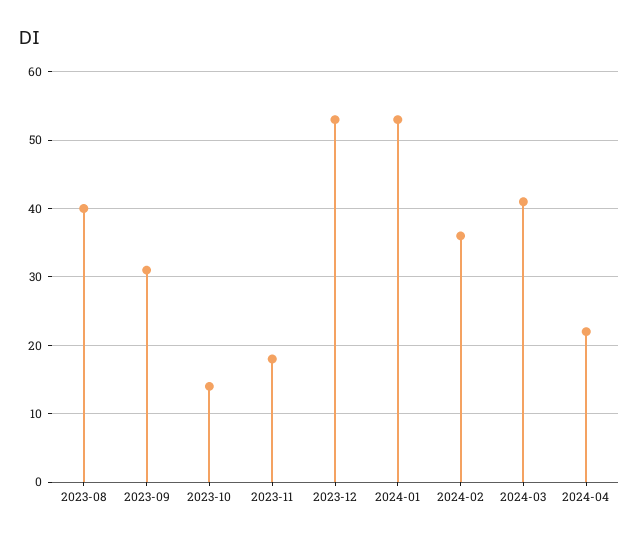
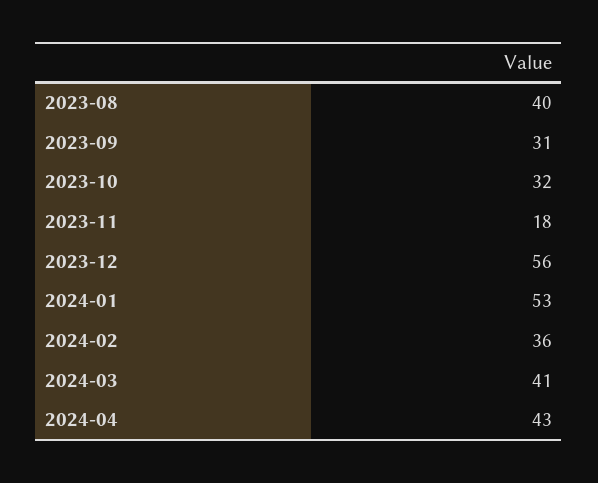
2023-10: 14 -> 32
2023-12: 53 -> 56
2024-04: 22 -> 43

